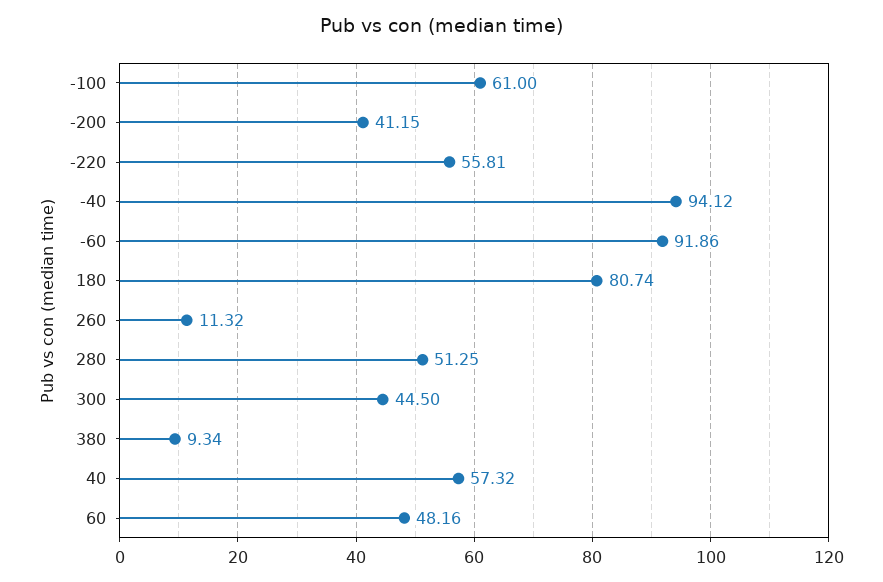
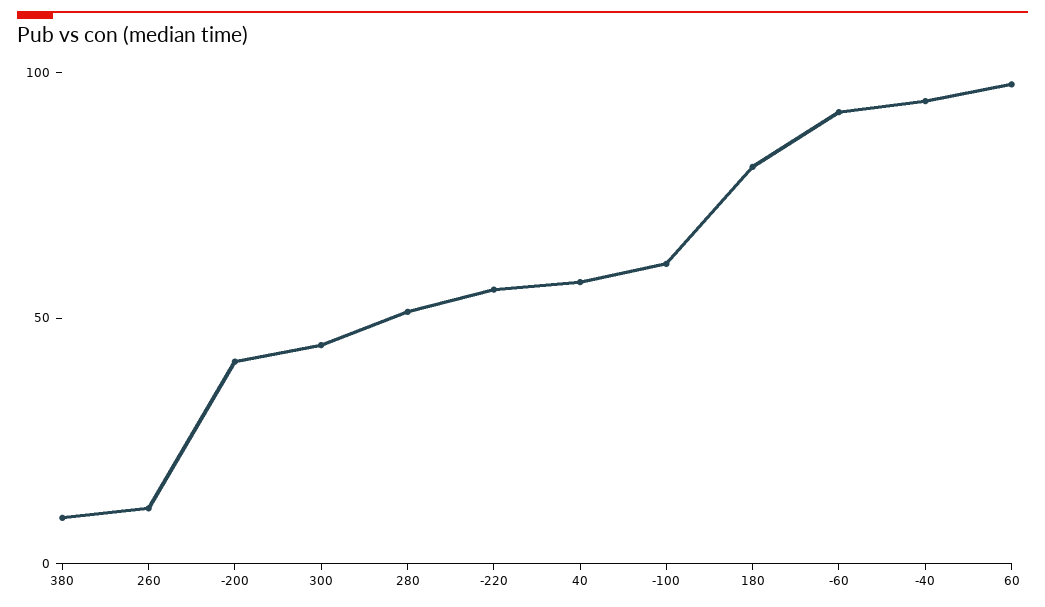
60: 48.16 -> 100

